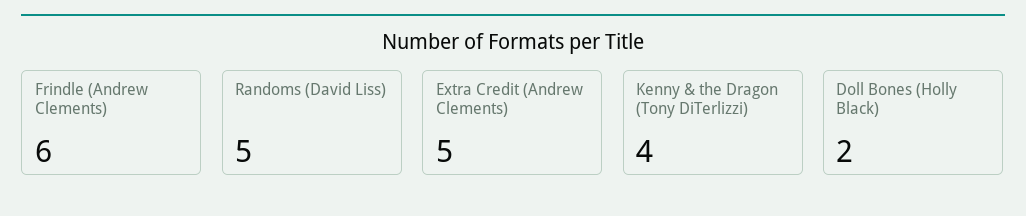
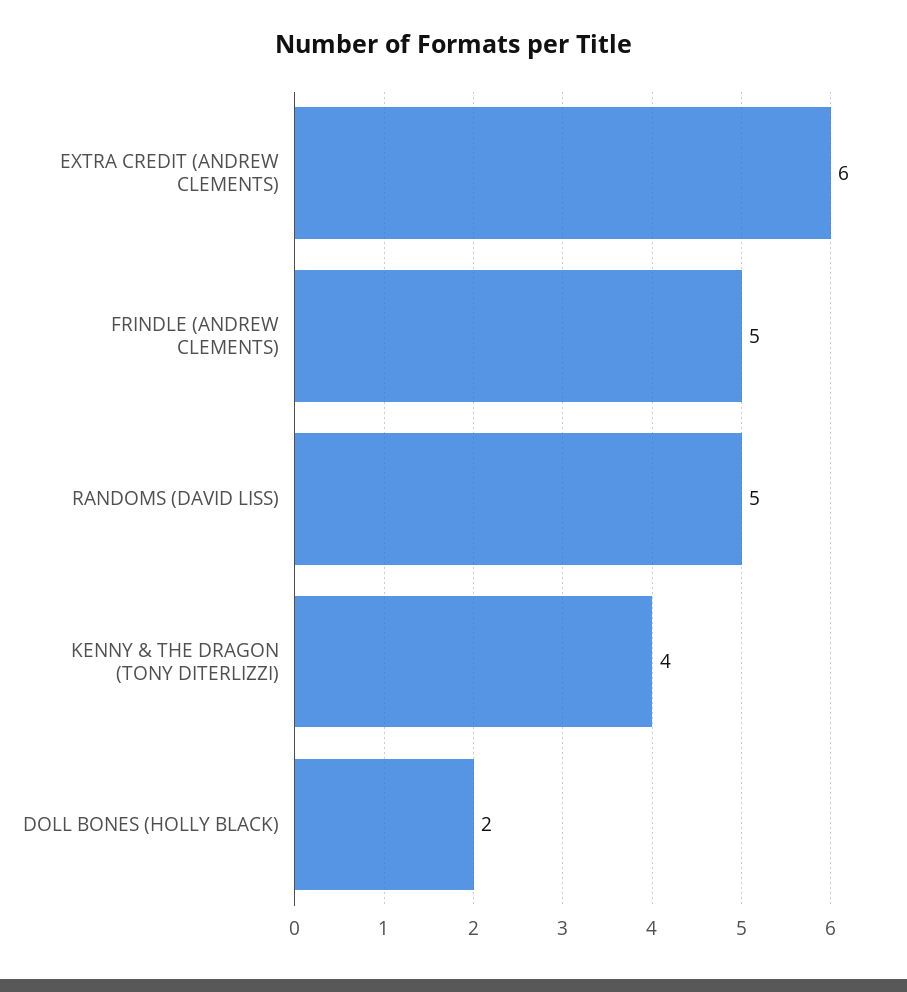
Frindle (Andrew Clements): 6 -> 5
Extra Credit (Andrew Clements): 5 -> 6

